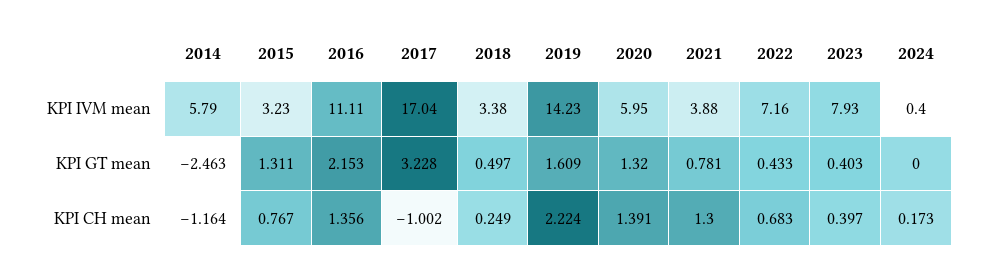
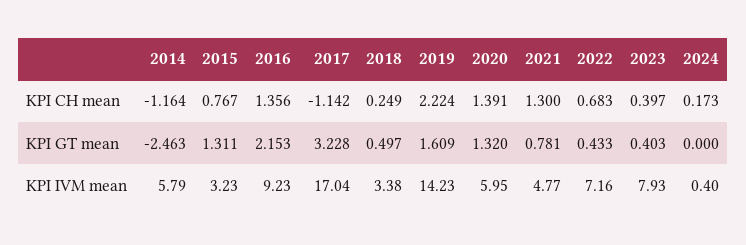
2016, KPI IVM mean: 11.11 -> 9.23
2021, KPI IVM mean: 3.88 -> 4.77
2017, KPI CH mean: -1.002 -> -1.142

